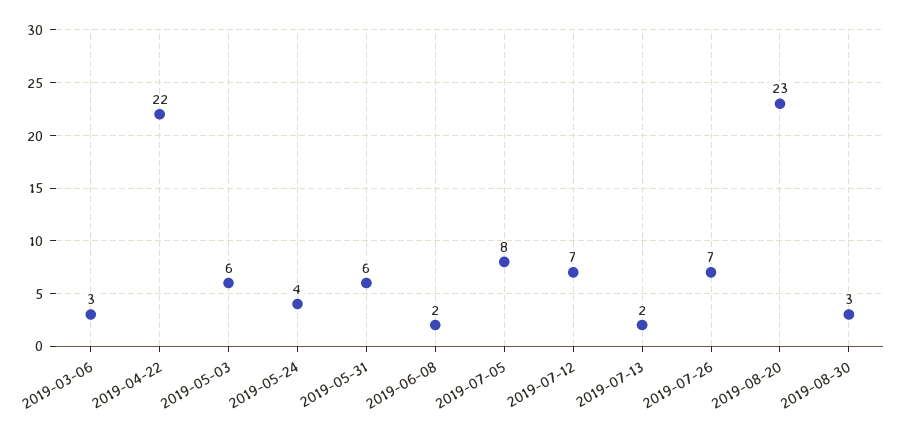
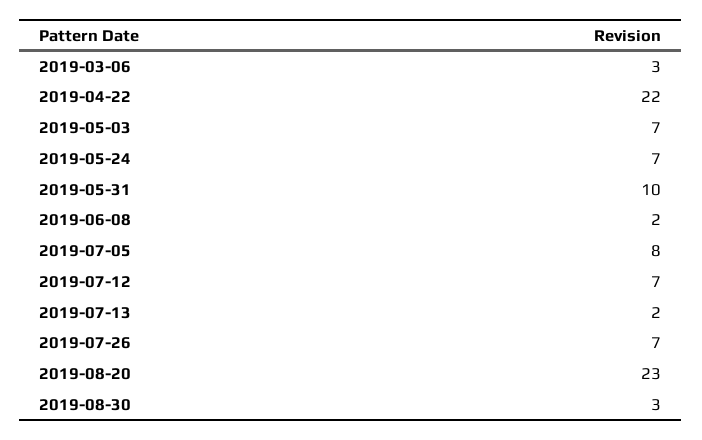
2019-05-03: 6 -> 7
2019-05-24: 4 -> 7
2019-05-31: 6 -> 10

